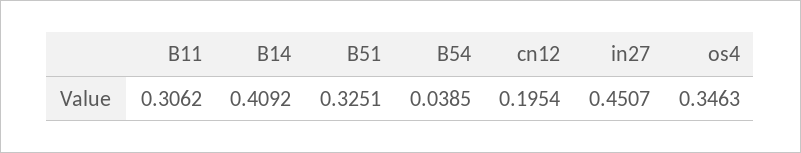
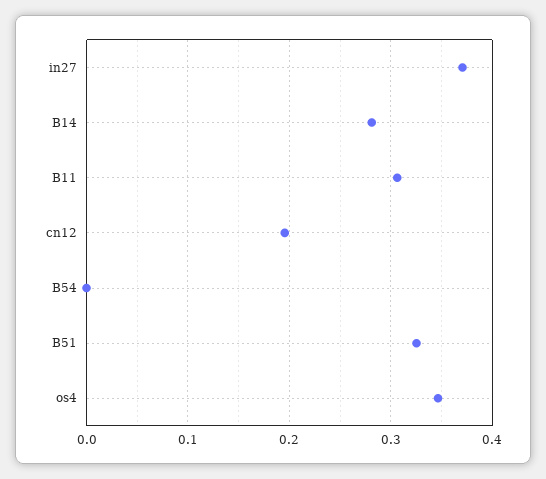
B14: 0.4092 -> 0.28
B54: 0.0385 -> 0
in27: 0.4507 -> 0.37

